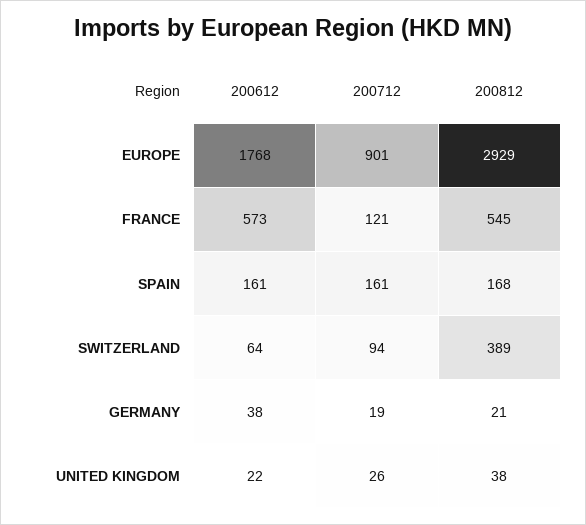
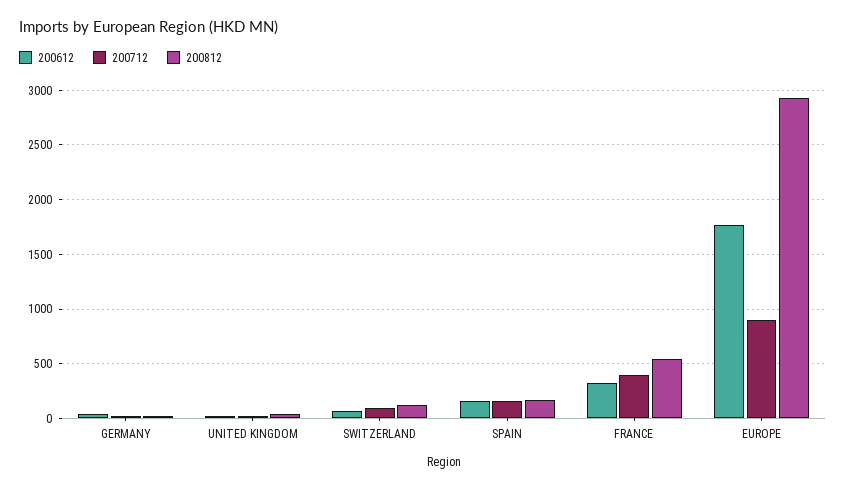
200612, FRANCE: 573 -> 300
200712, FRANCE: 121 -> 400
200812, SWITZERLAND: 389 -> 100

